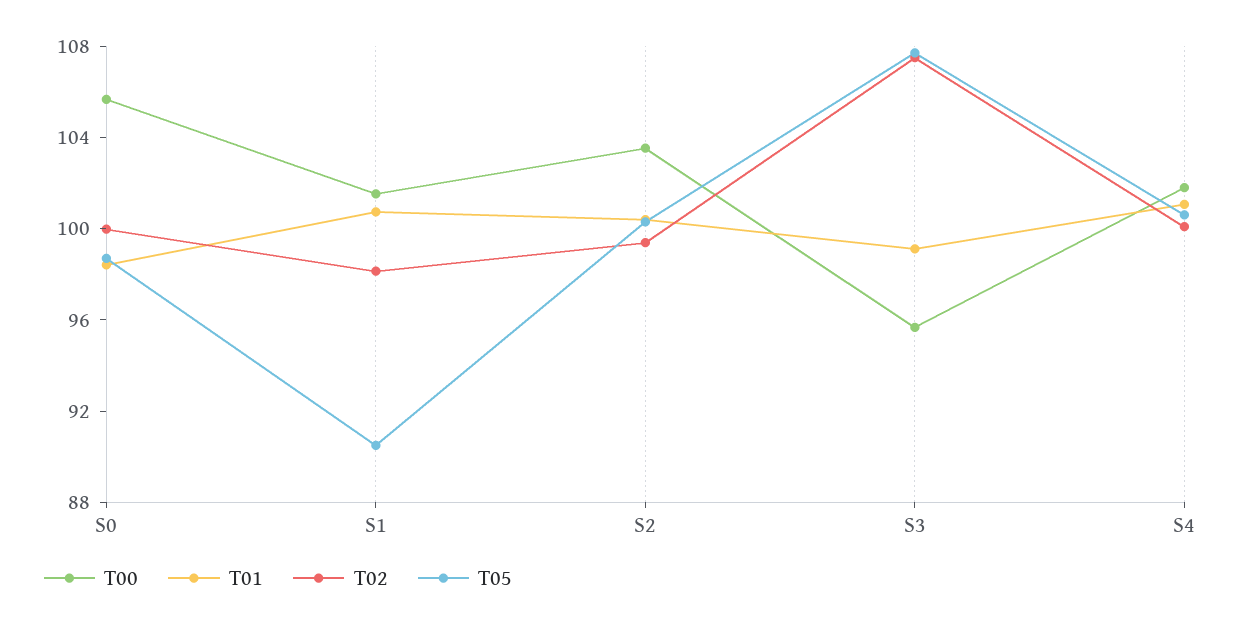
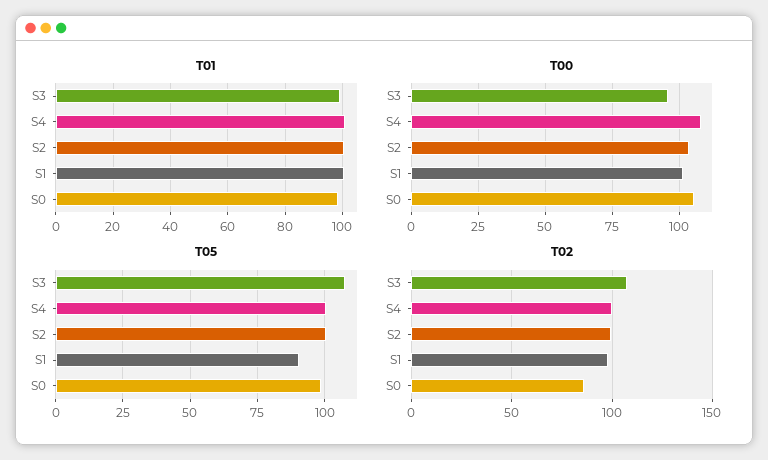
T02, S0: 100 -> 85
T00, S4: 102 -> 107.5

